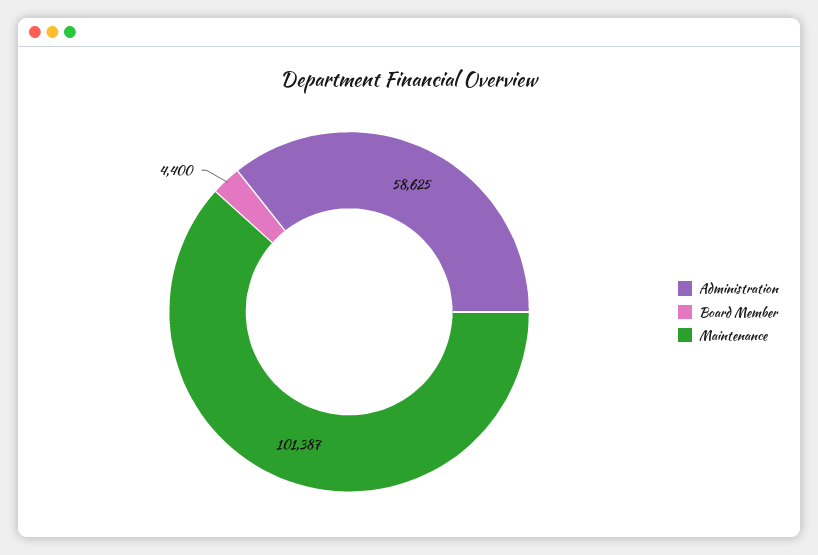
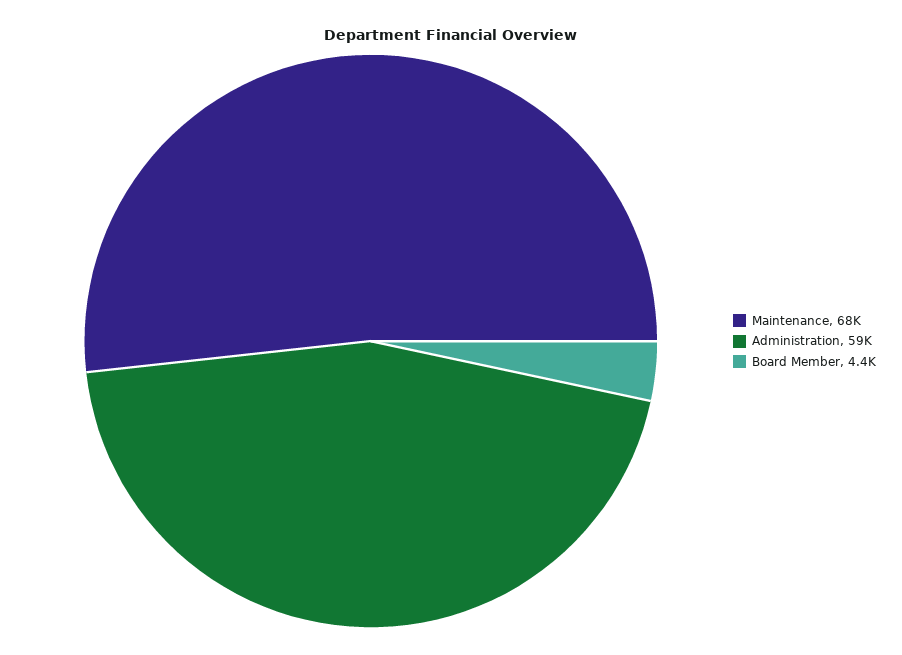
Maintenance: 101387 -> 68000

